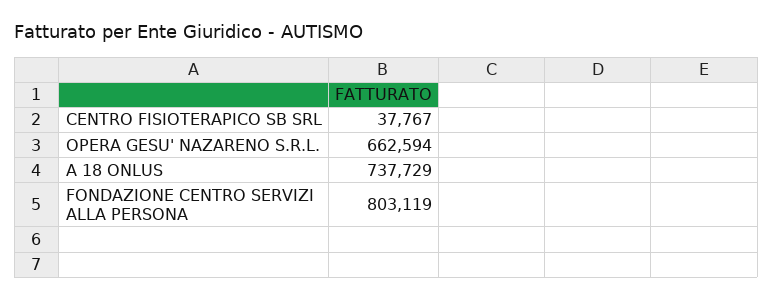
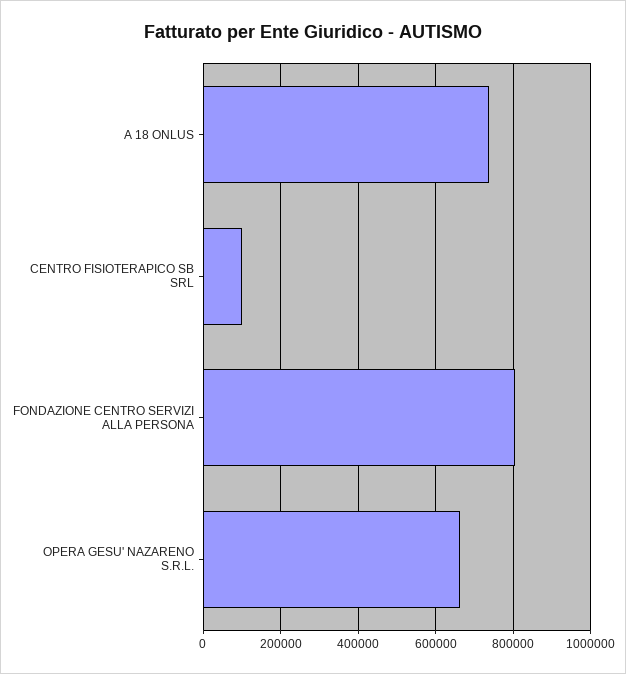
CENTRO FISIOTERAPICO SB SRL: 37767 -> 100000

